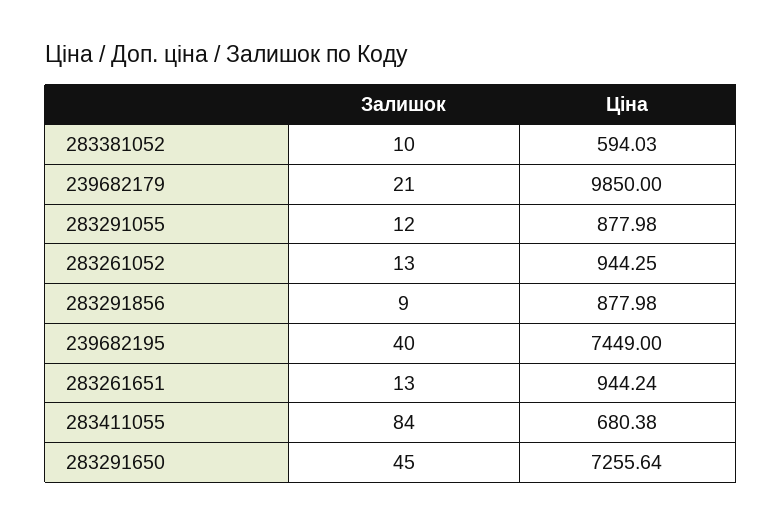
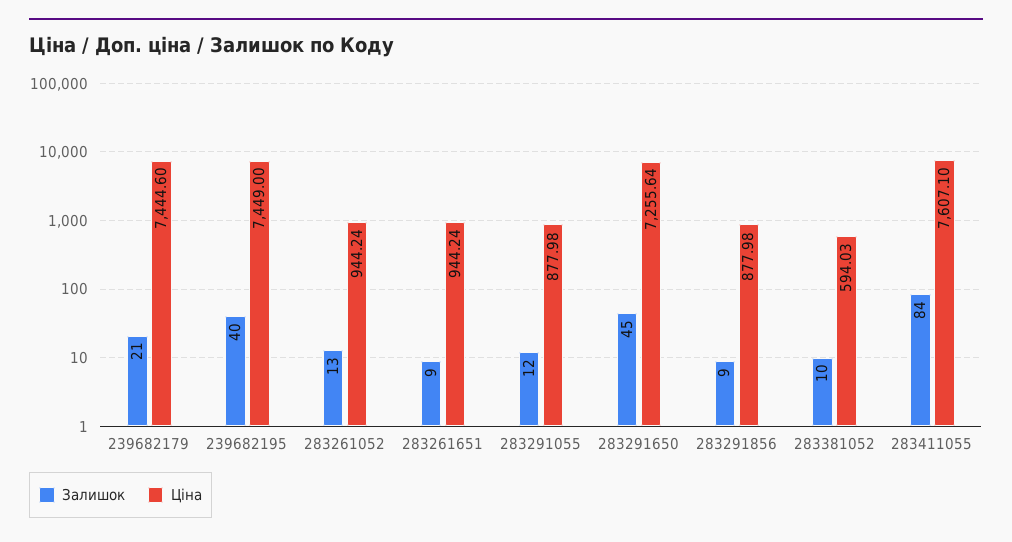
Ціна, 239682179: 9850 -> 7444.6
Ціна, 283261052: 944.25 -> 944.24
Залишок, 283261651: 13 -> 9
Ціна, 283411055: 680.38 -> 7607.1

